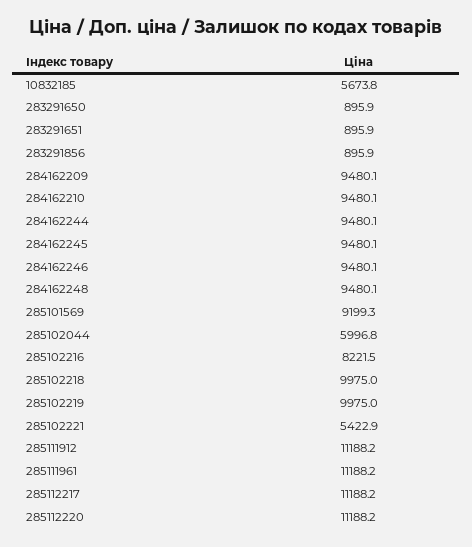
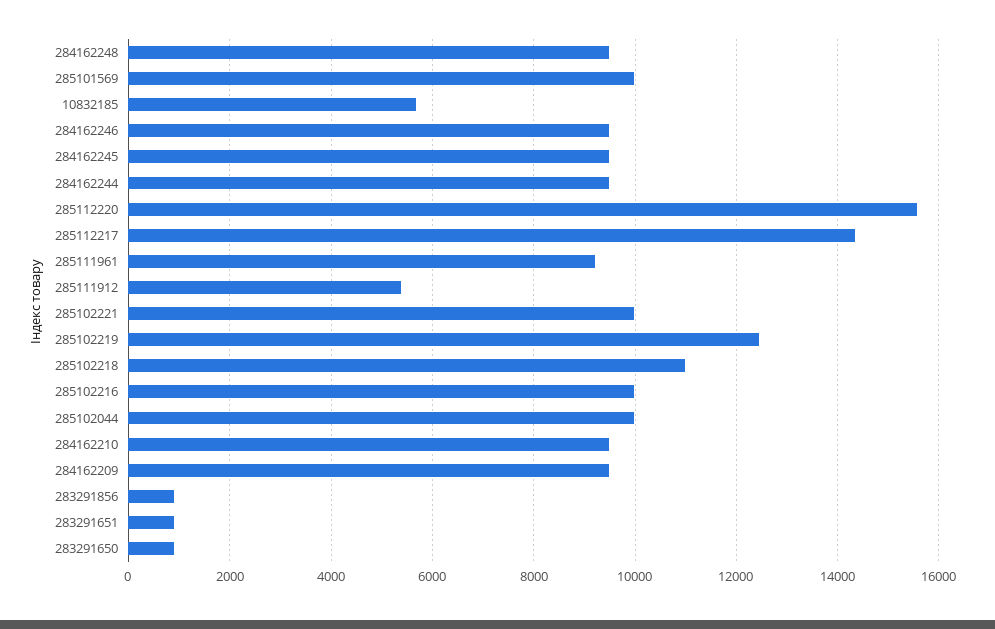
285101569: 9199.3 -> 10000
285102044: 5996.8 -> 10000
285102216: 8221.5 -> 10000
285102218: 9975 -> 11000
285102219: 9975 -> 12400
285102221: 5422.9 -> 10000
285111912: 11188.2 -> 5400
285111961: 11188.2 -> 9200
285112217: 11188.2 -> 14400
285112220: 11188.2 -> 15600

